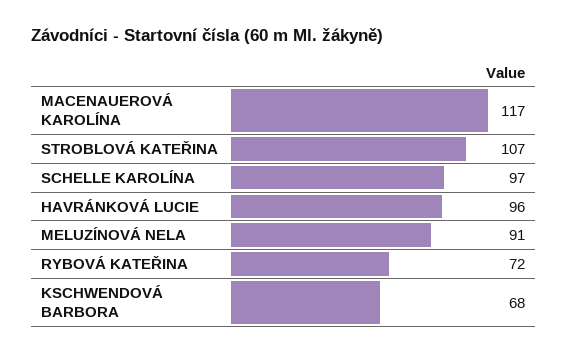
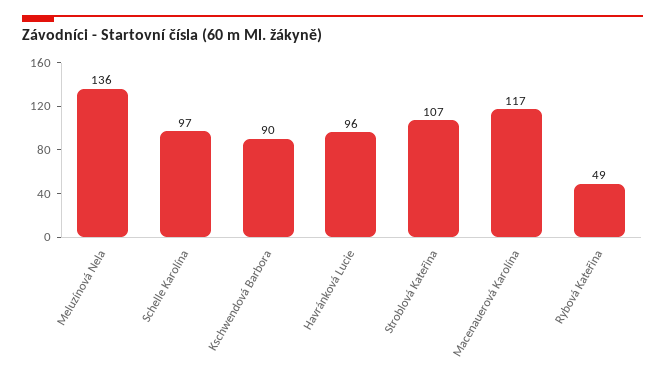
MELUZÍNOVÁ NELA: 91 -> 136
RYBOVÁ KATEŘINA: 72 -> 49
KSCHWENDOVÁ BARBORA: 68 -> 90

